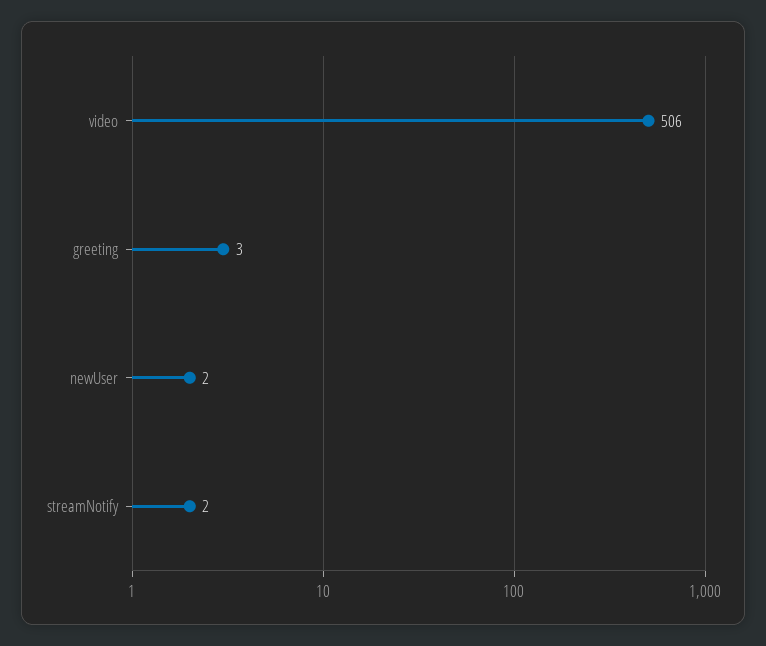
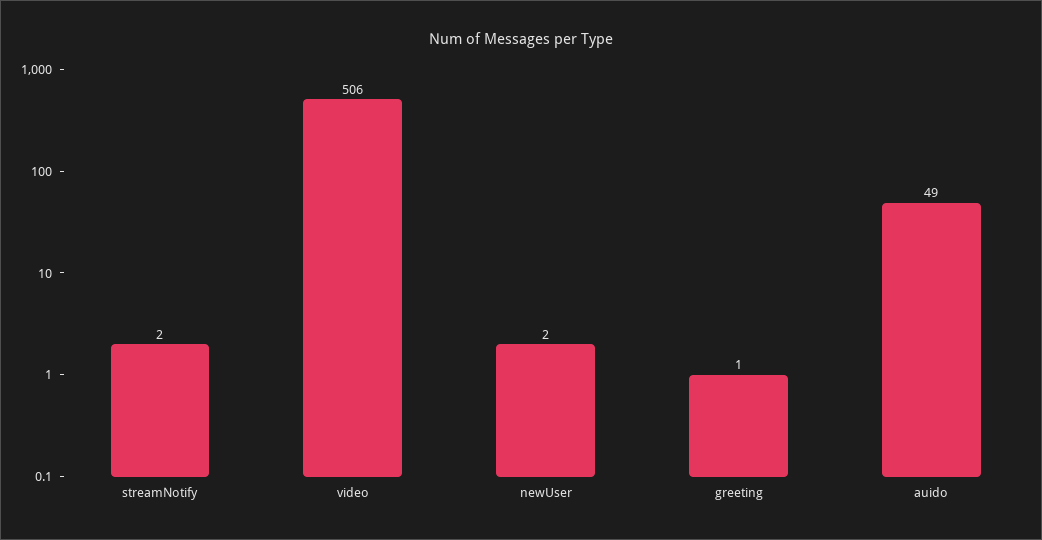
greeting: 3 -> 1
auido: none -> 49

